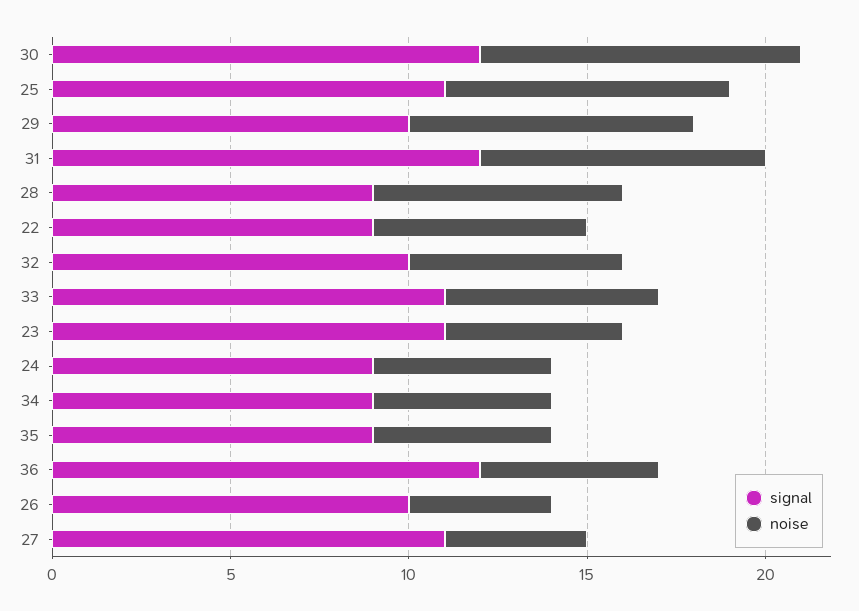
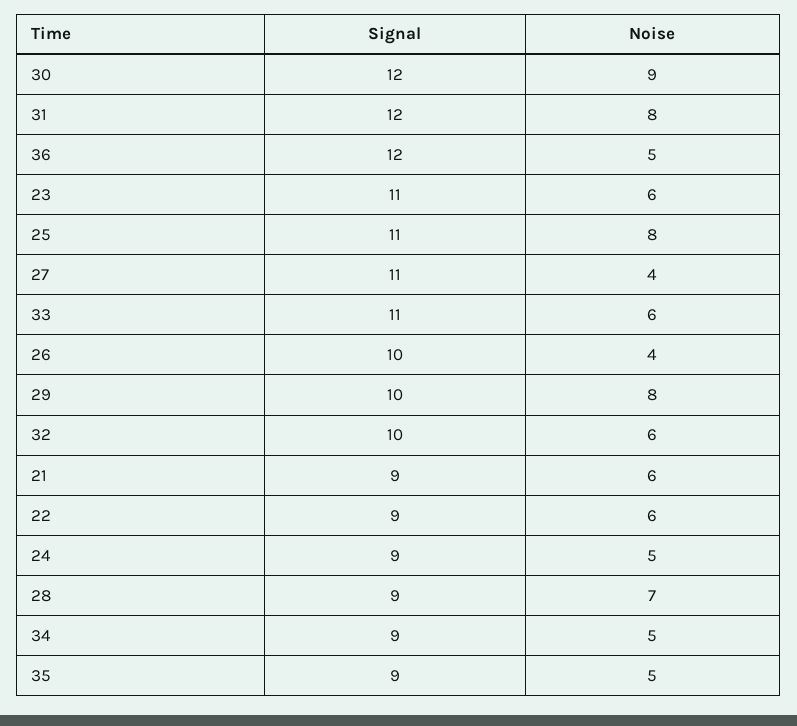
noise, 23: 5 -> 6
signal, 21: none -> 9
noise, 21: none -> 6

